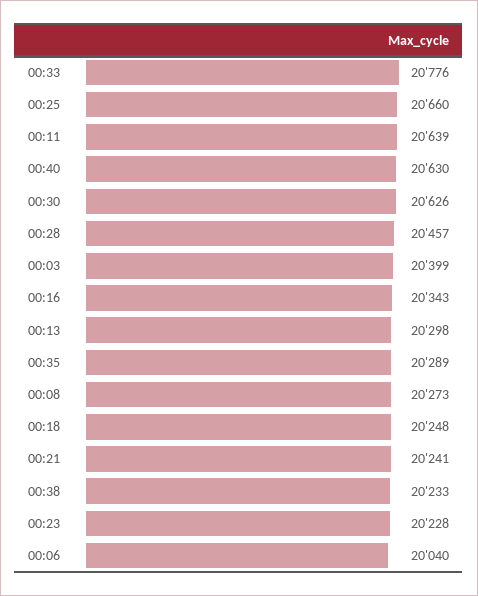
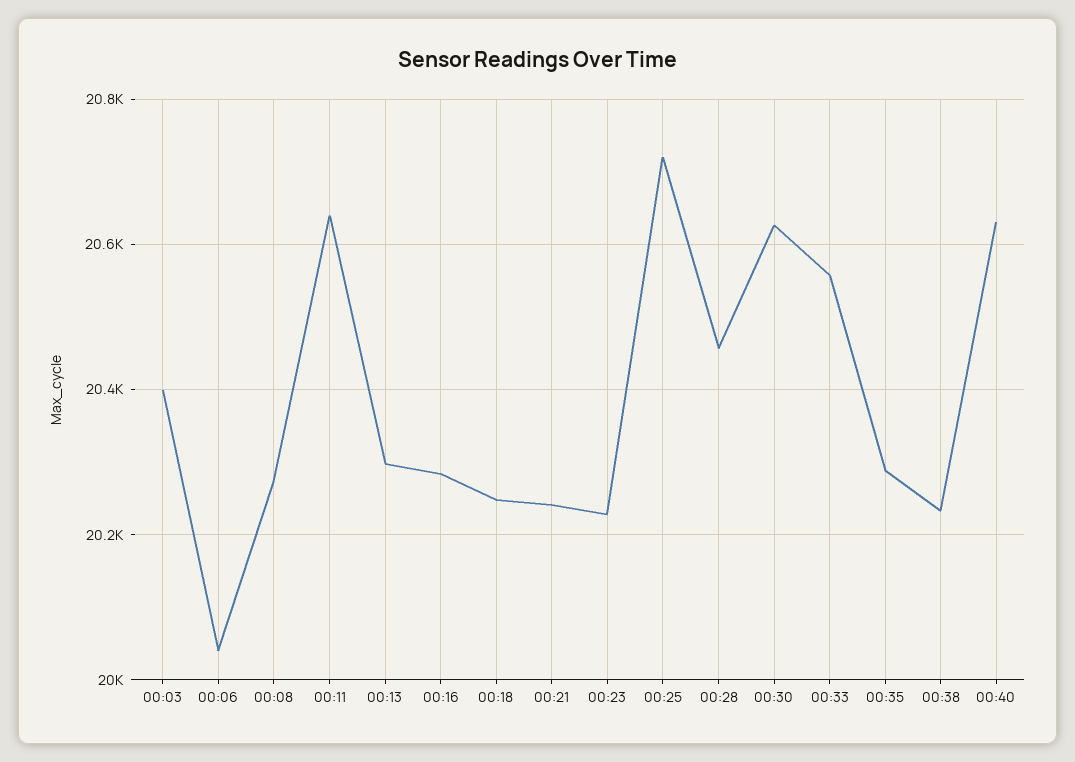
00:33: 20776 -> 20560
00:25: 20660 -> 20720
00:16: 20343 -> 20280

